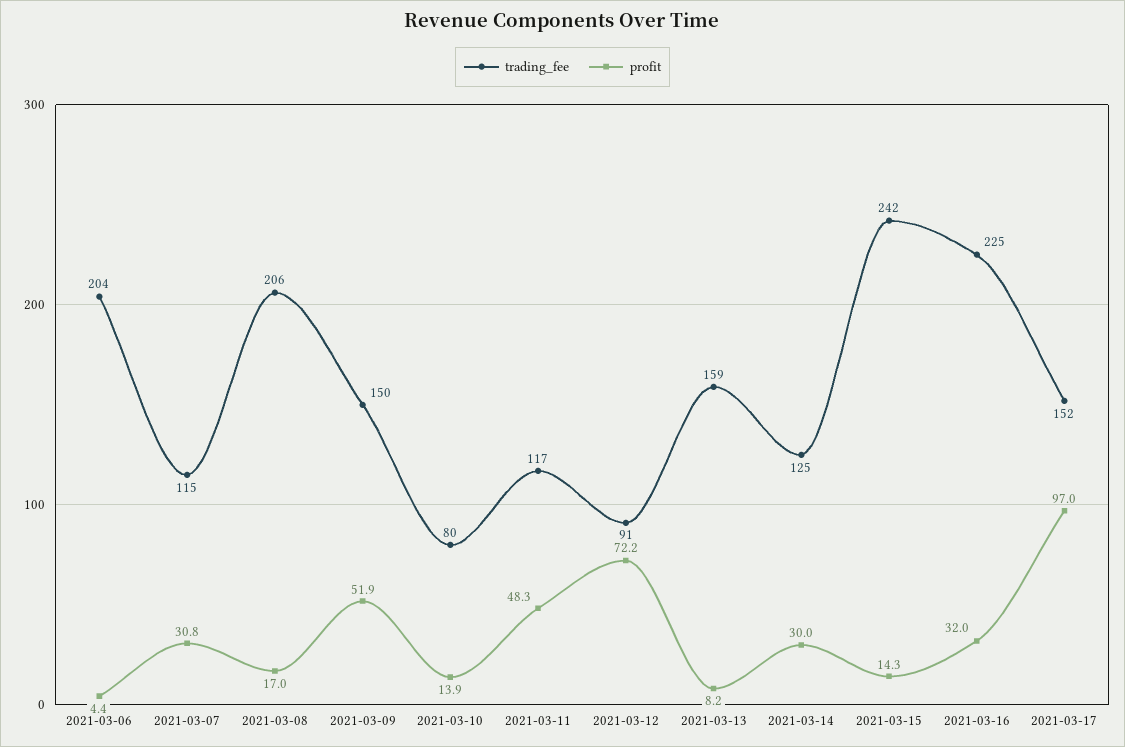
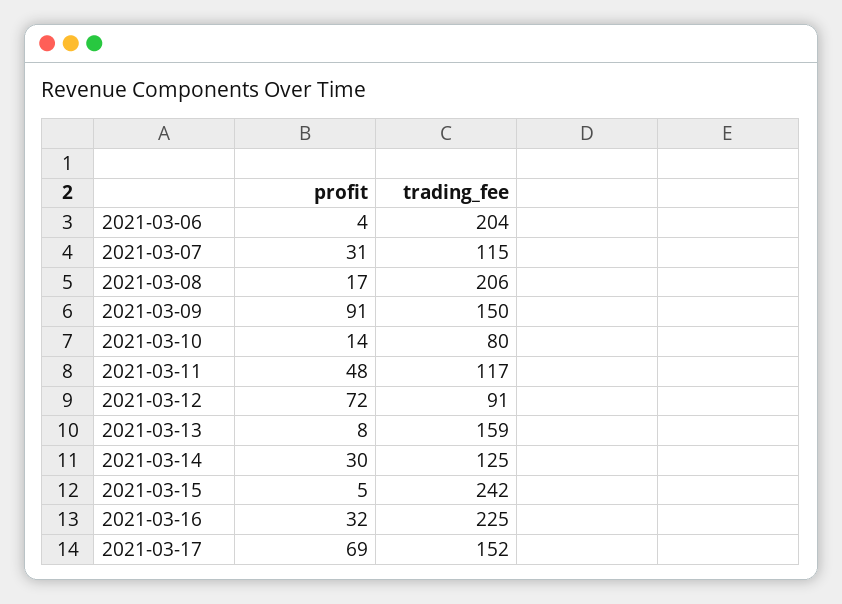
profit, 2021-03-09: 51.9 -> 91
profit, 2021-03-15: 14.3 -> 5
profit, 2021-03-17: 97 -> 69

